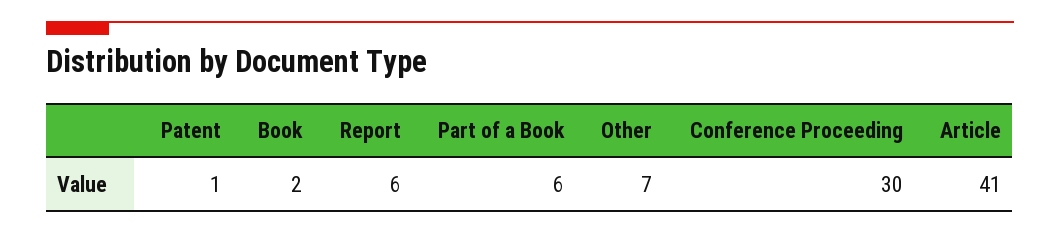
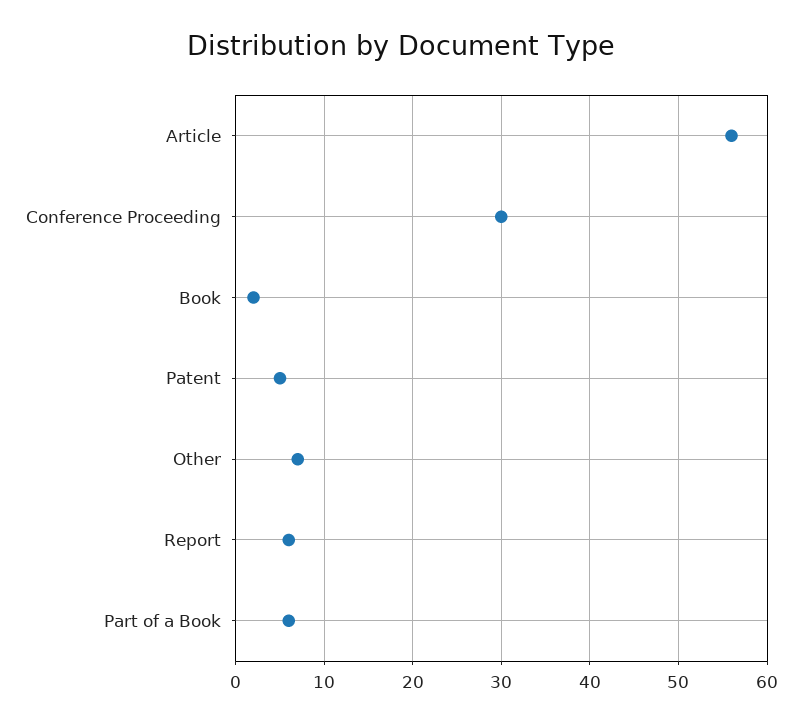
Patent: 1 -> 5
Article: 41 -> 56

